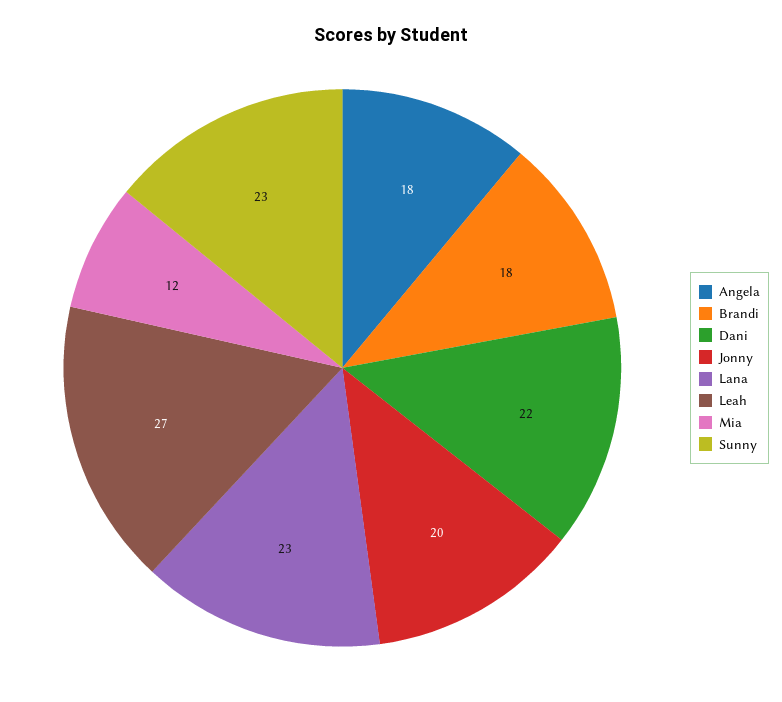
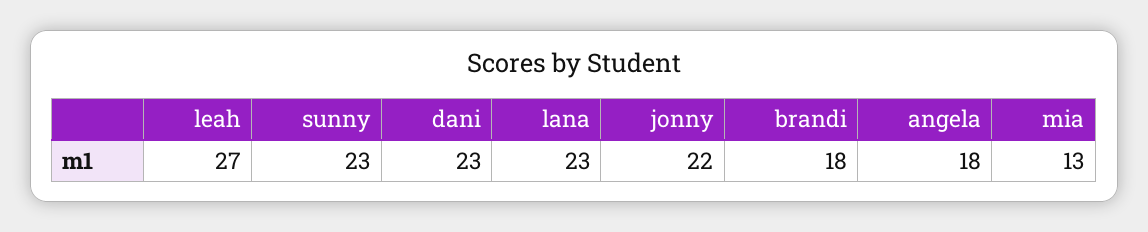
Dani: 22 -> 23
Jonny: 20 -> 22
Mia: 12 -> 13

